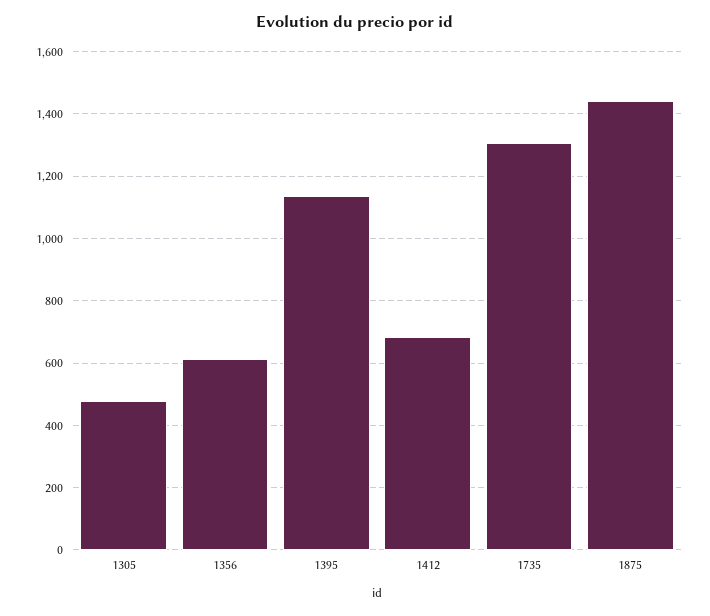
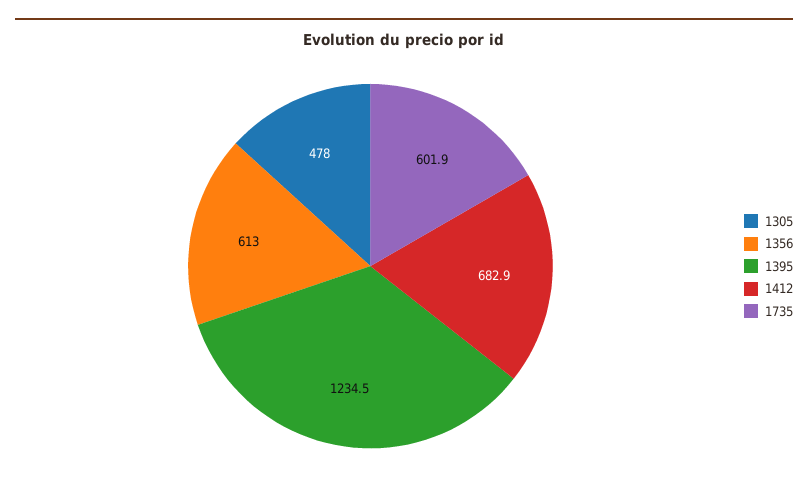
1395: 1140 -> 1234.5
1735: 1300 -> 601.9
1875: 1440 -> none

